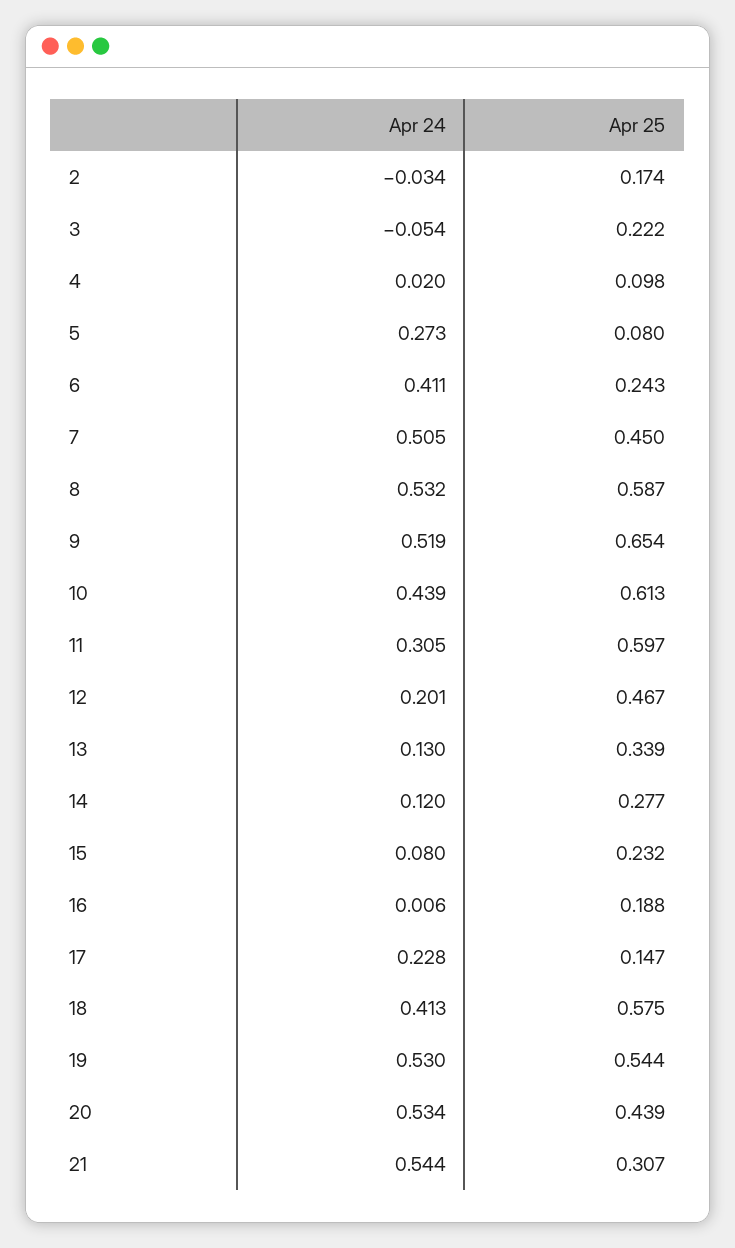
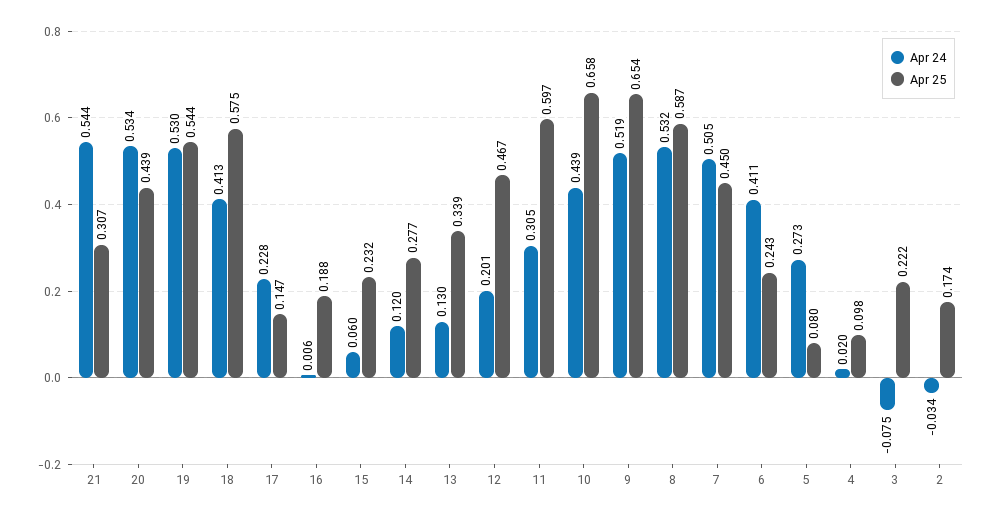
Apr 24, 3: -0.054 -> -0.075
Apr 25, 10: 0.613 -> 0.658
Apr 24, 15: 0.08 -> 0.06

